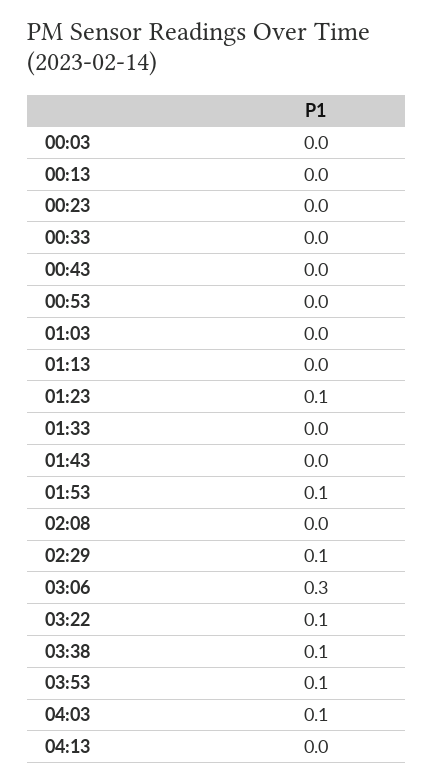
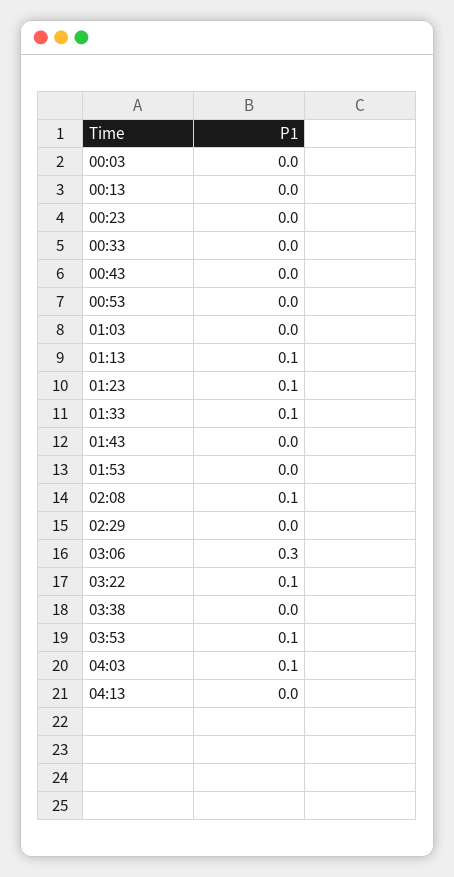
01:13: 0 -> 0.1
01:33: 0 -> 0.1
01:53: 0.1 -> 0
02:08: 0 -> 0.1
02:29: 0.1 -> 0
03:38: 0.1 -> 0

